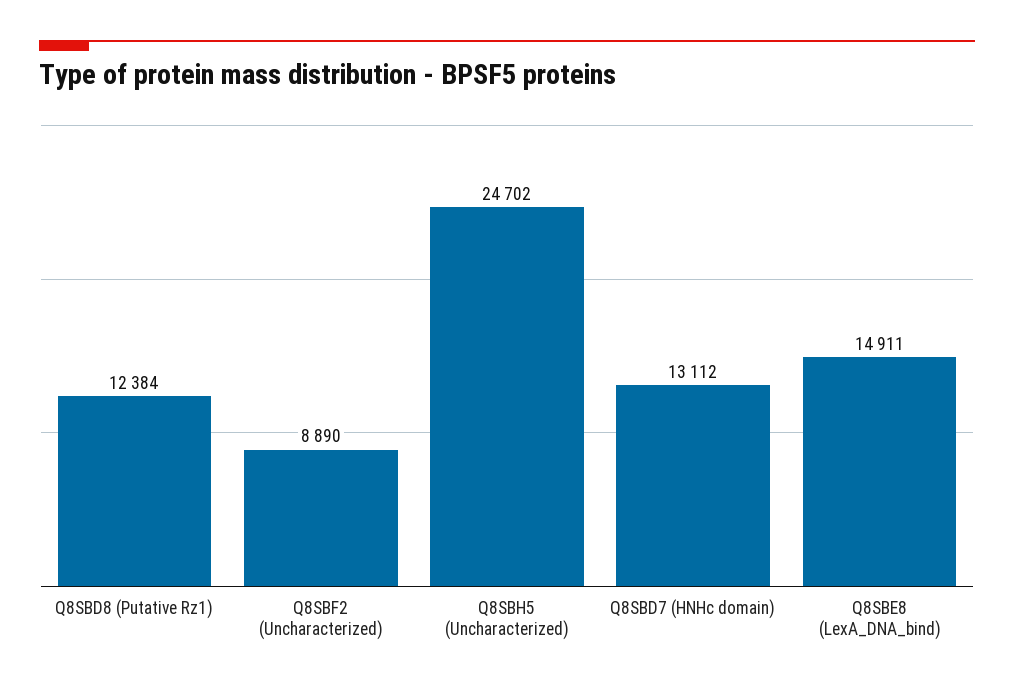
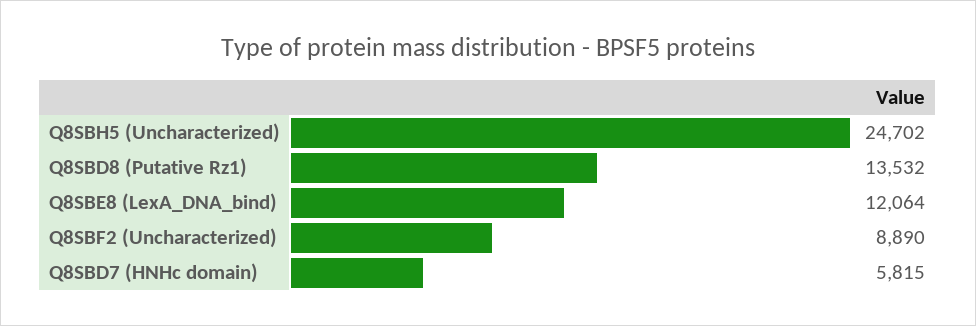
Q8SBD8 (Putative Rz1): 12384 -> 13532
Q8SBD7 (HNHc domain): 13112 -> 5815
Q8SBE8 (LexA_DNA_bind): 14911 -> 12064

